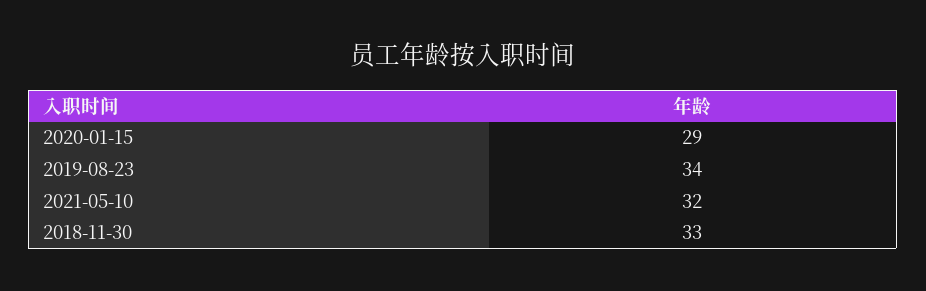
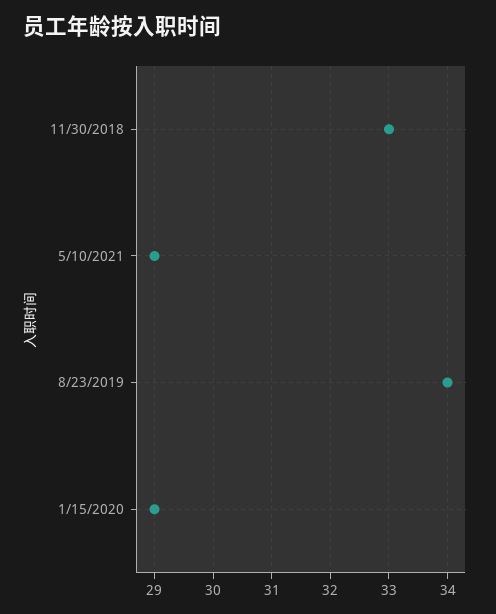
2021-05-10: 32 -> 29

